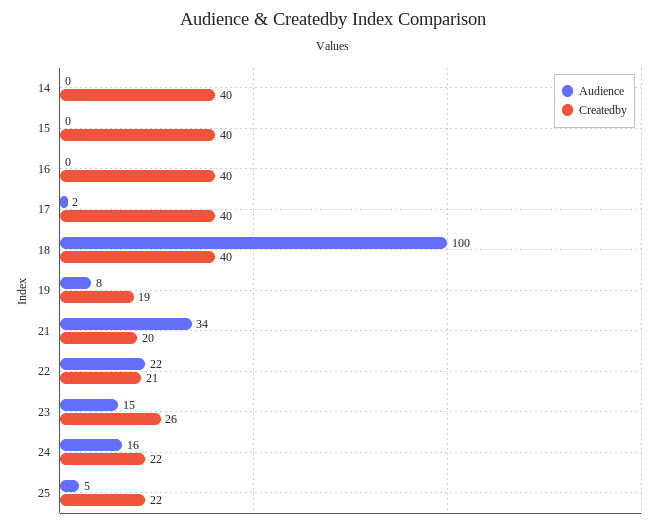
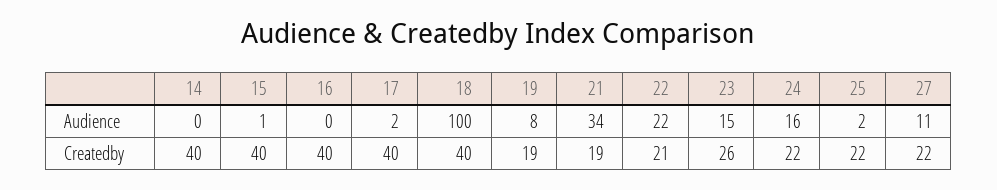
Audience, 15: 0 -> 1
Createdby, 21: 20 -> 19
Audience, 25: 5 -> 2
Audience, 27: none -> 11
Createdby, 27: none -> 22

